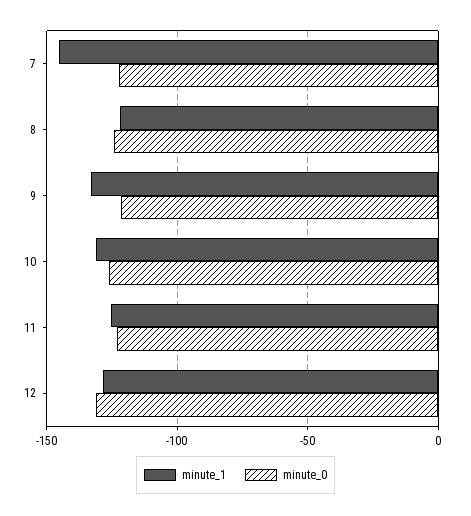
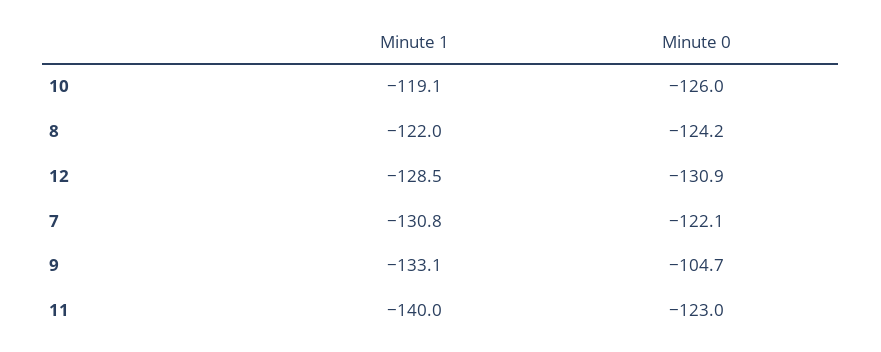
minute_1, 7: -145 -> -130.8
minute_0, 9: -120 -> -104.7
minute_1, 10: -130 -> -119.1
minute_1, 11: -125 -> -140

